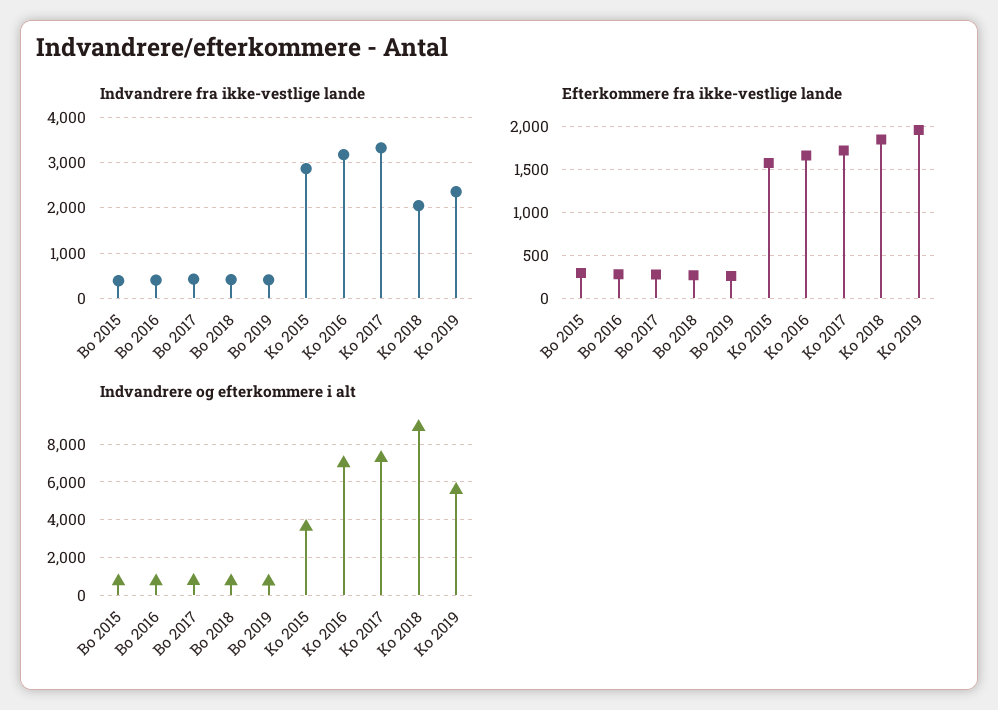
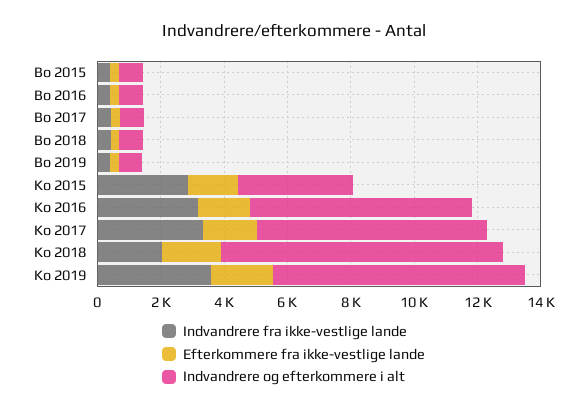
Indvandrere fra ikke-vestlige lande, Ko 2019: 2400 -> 3500
Indvandrere og efterkommere i alt, Ko 2019: 5500 -> 8000

